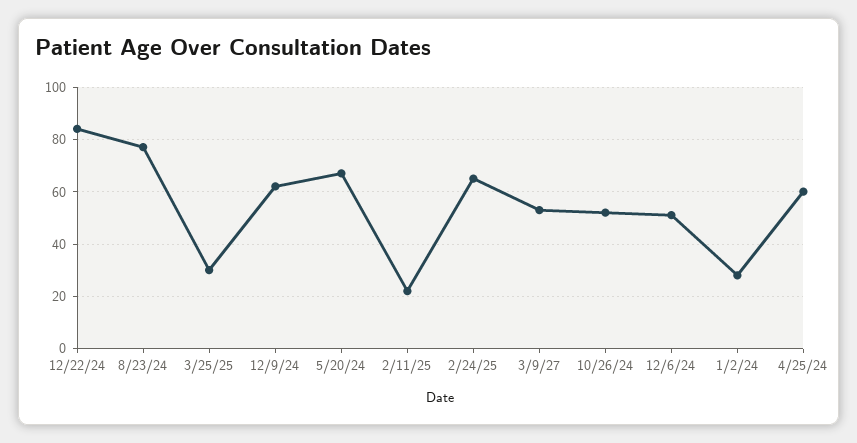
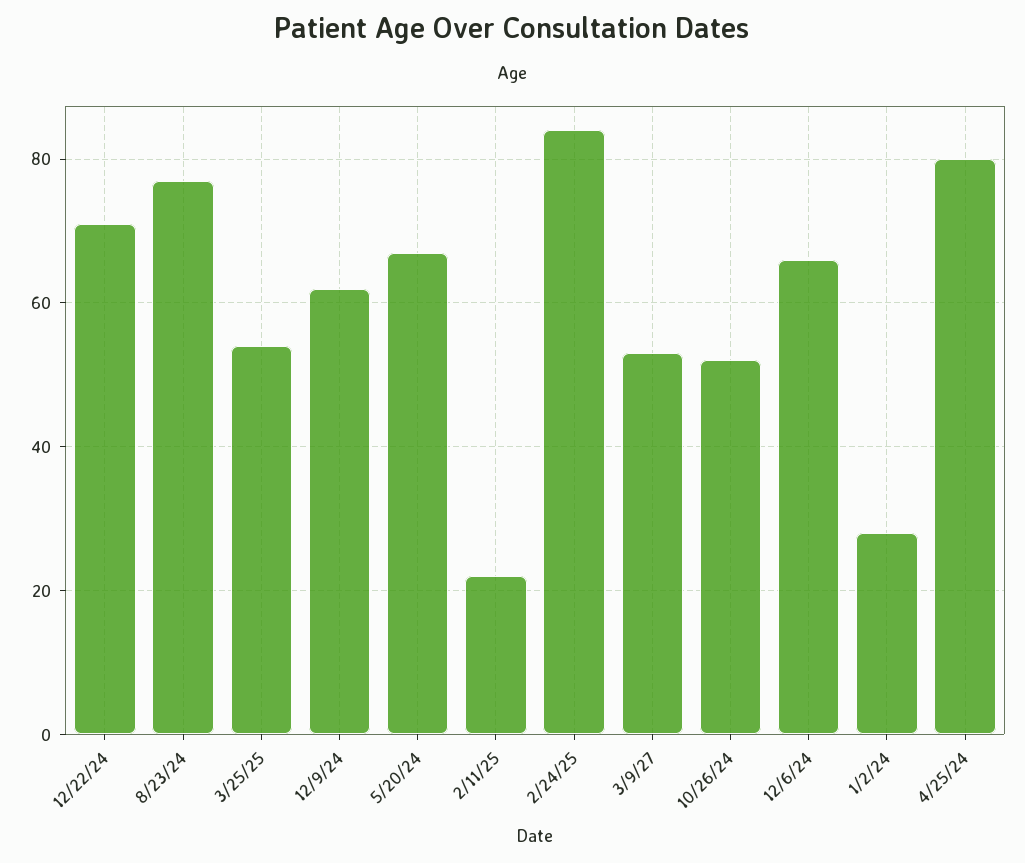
12/22/24: 85 -> 70
3/25/25: 30 -> 55
2/24/25: 65 -> 85
12/6/24: 50 -> 65
4/25/24: 60 -> 80

